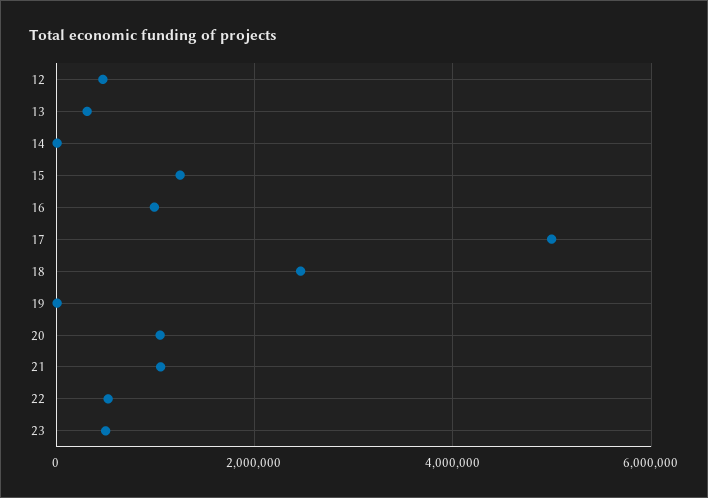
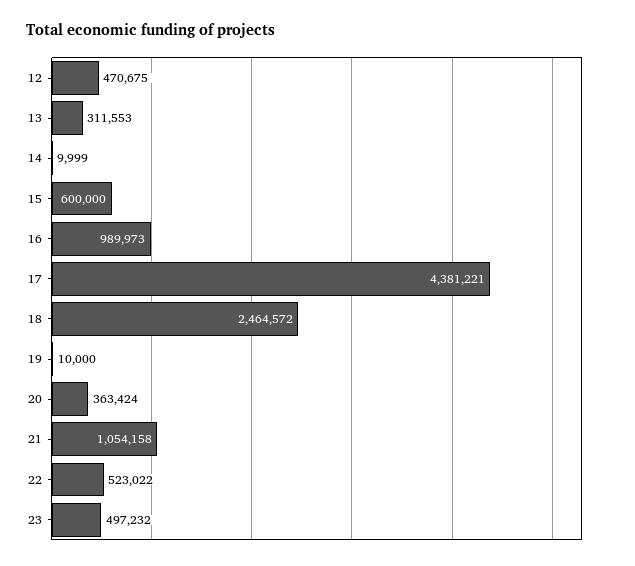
15: 1200000 -> 600000
17: 5000000 -> 4381221
20: 1000000 -> 363424

